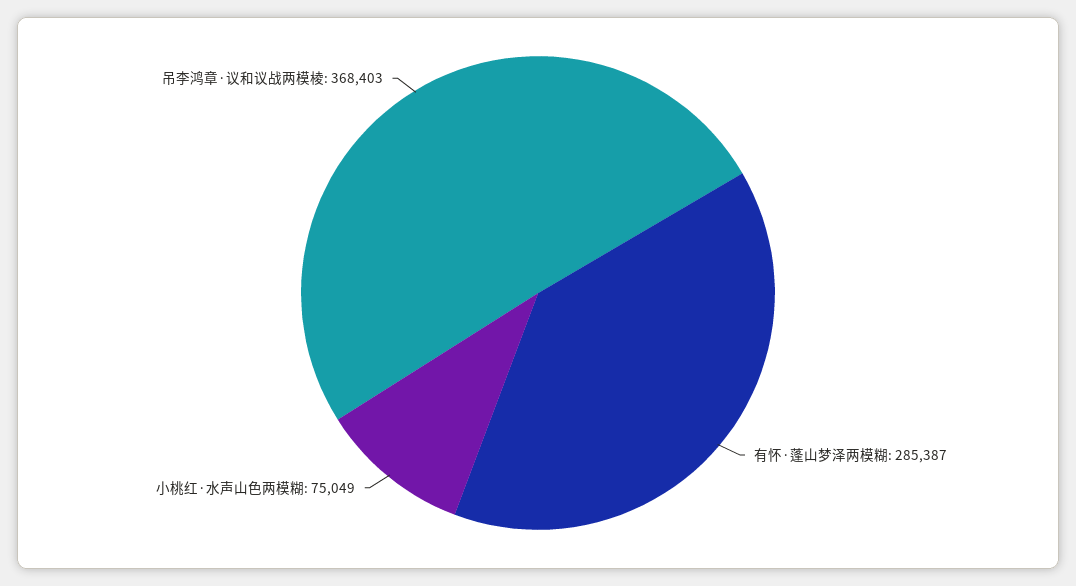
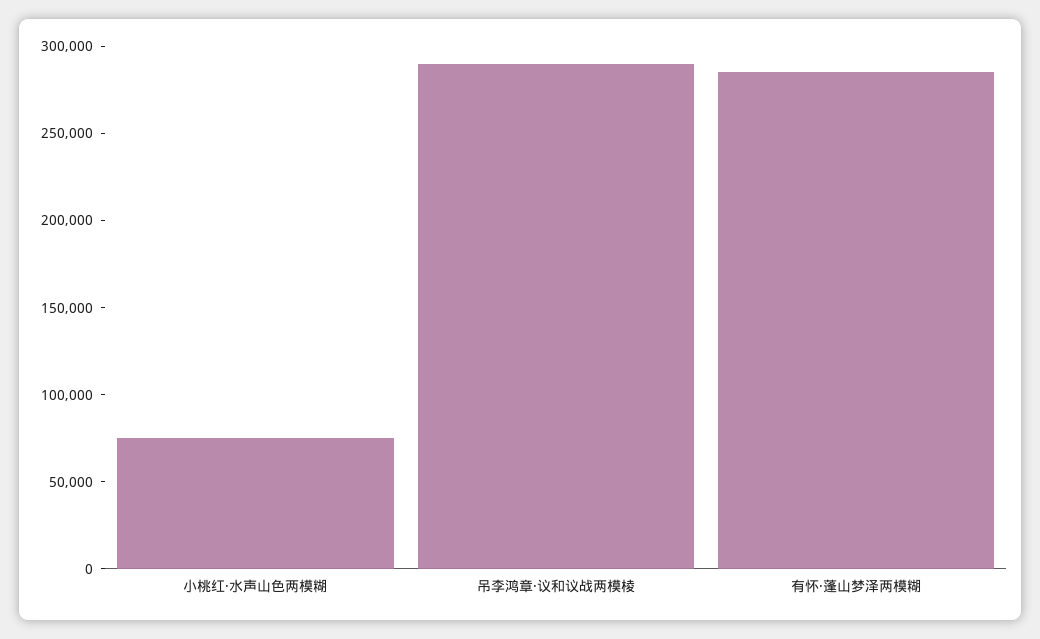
吊李鸿章·议和议战两模棱: 368403 -> 290000

